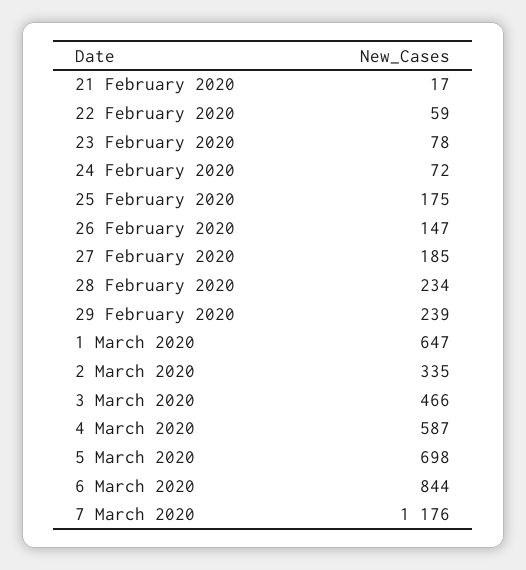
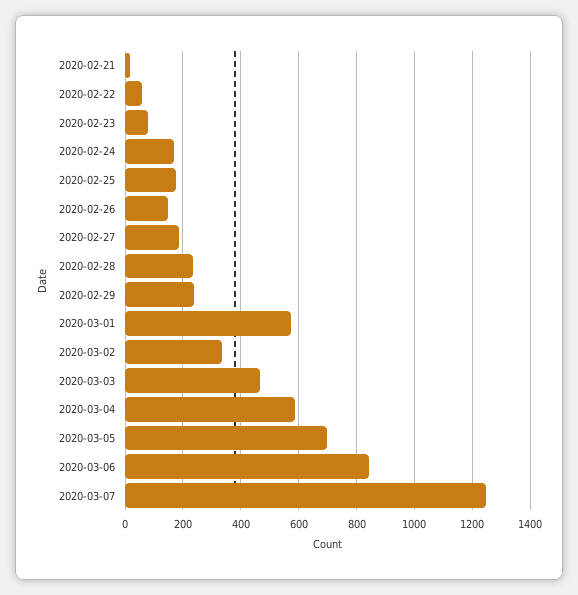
24 February 2020: 72 -> 175
1 March 2020: 647 -> 575
7 March 2020: 1176 -> 1250

